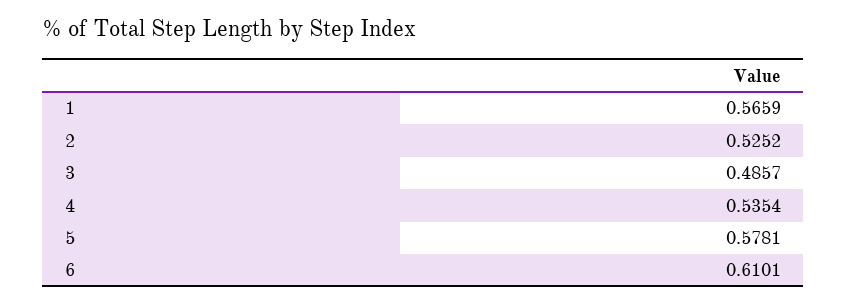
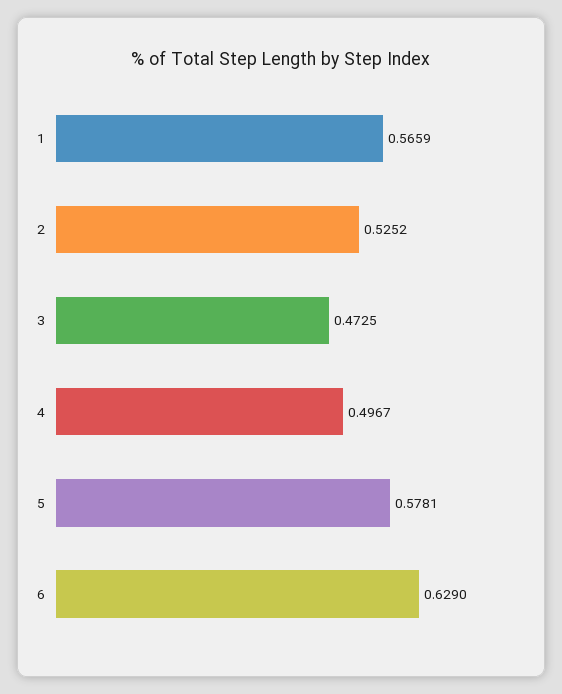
3: 0.4857 -> 0.4725
4: 0.5354 -> 0.4967
6: 0.6101 -> 0.629

